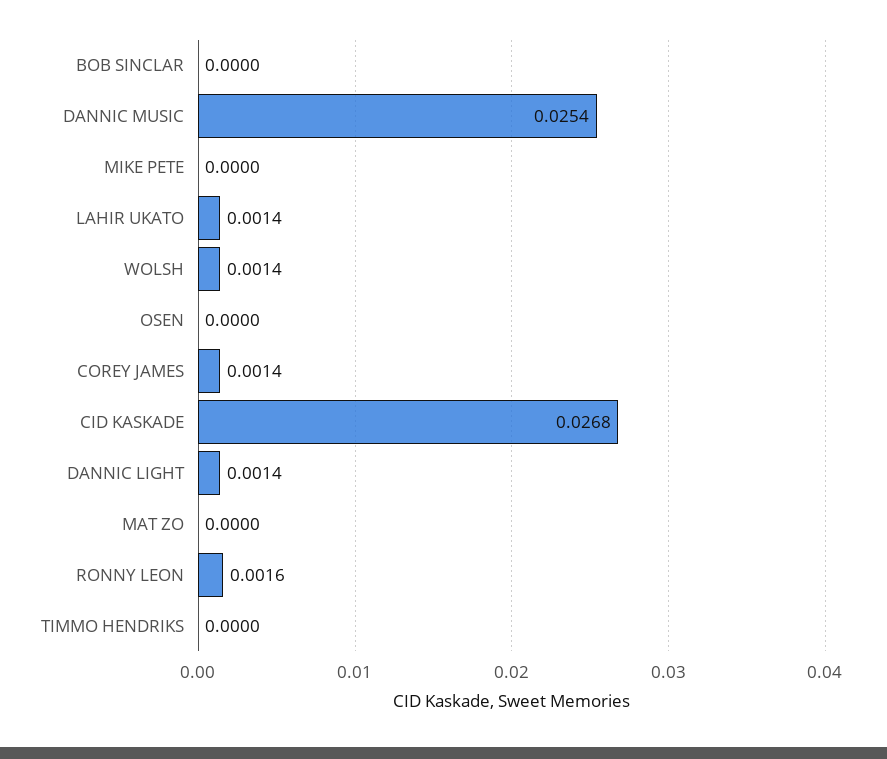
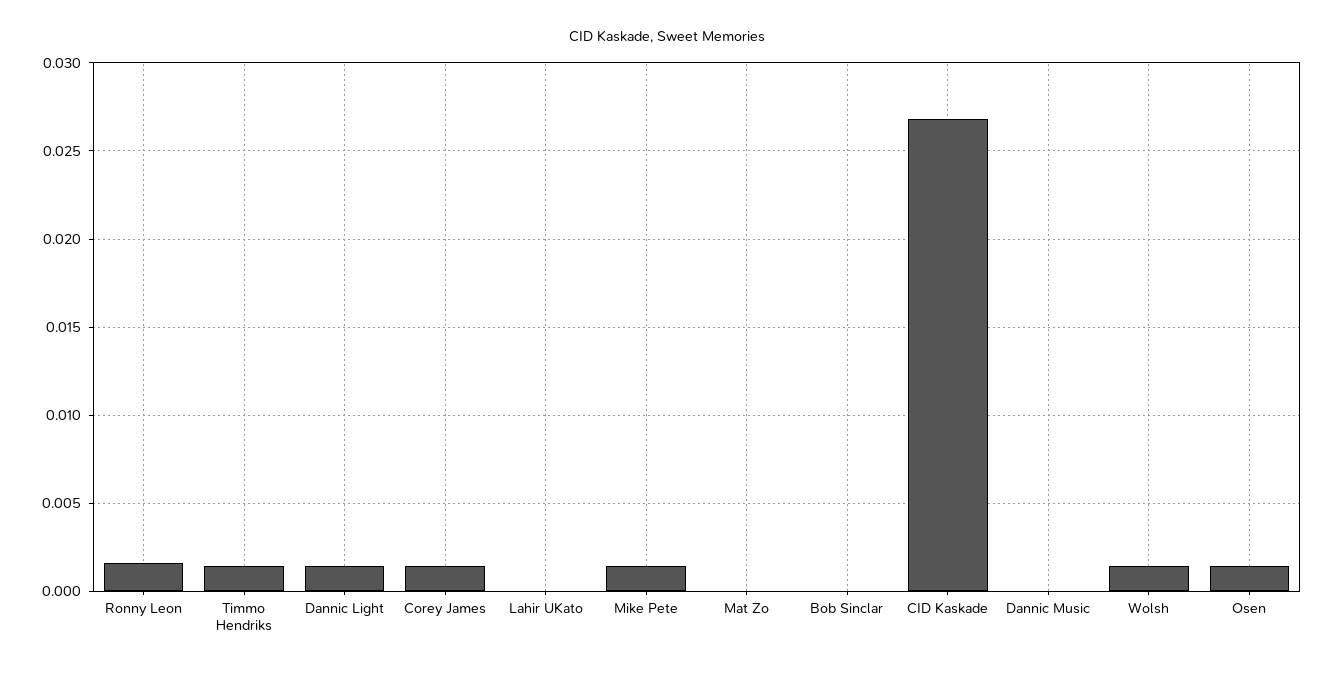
DANNIC MUSIC: 0.0254 -> 0
MIKE PETE: 0 -> 0.0015
LAHIR UKATO: 0.0014 -> 0
OSEN: 0 -> 0.0015
TIMMO HENDRIKS: 0 -> 0.0015

